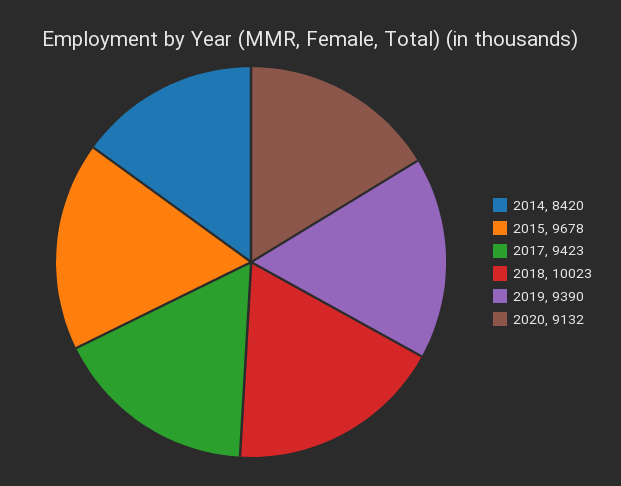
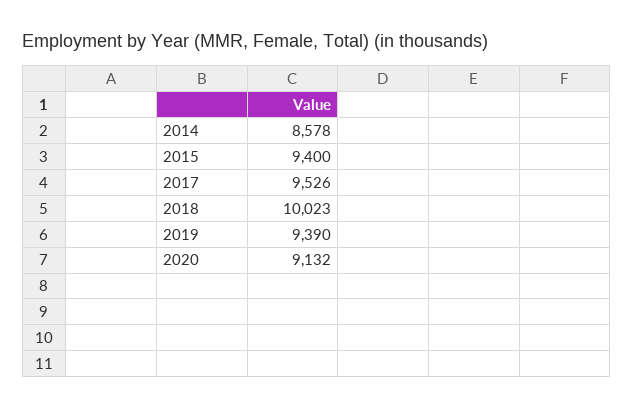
2014: 8420 -> 8578
2015: 9678 -> 9400
2017: 9423 -> 9526

